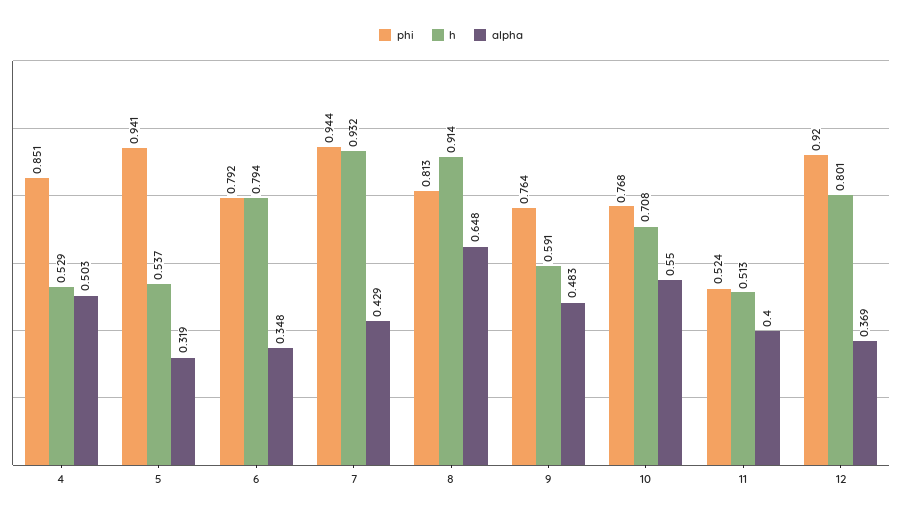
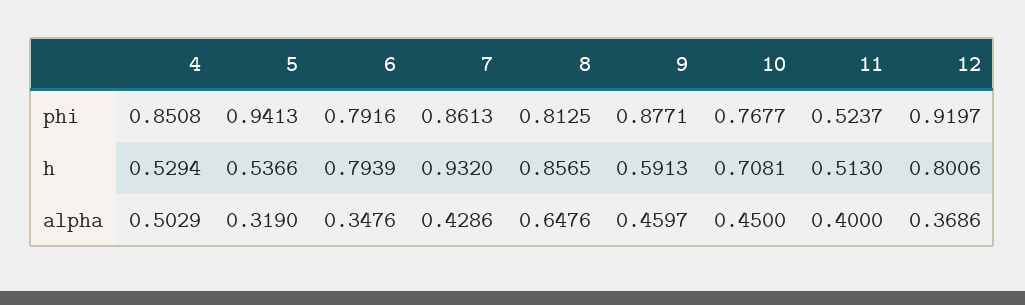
phi, 7: 0.944 -> 0.8613
h, 8: 0.914 -> 0.8565
phi, 9: 0.764 -> 0.8771
alpha, 9: 0.483 -> 0.4597
alpha, 10: 0.55 -> 0.45

